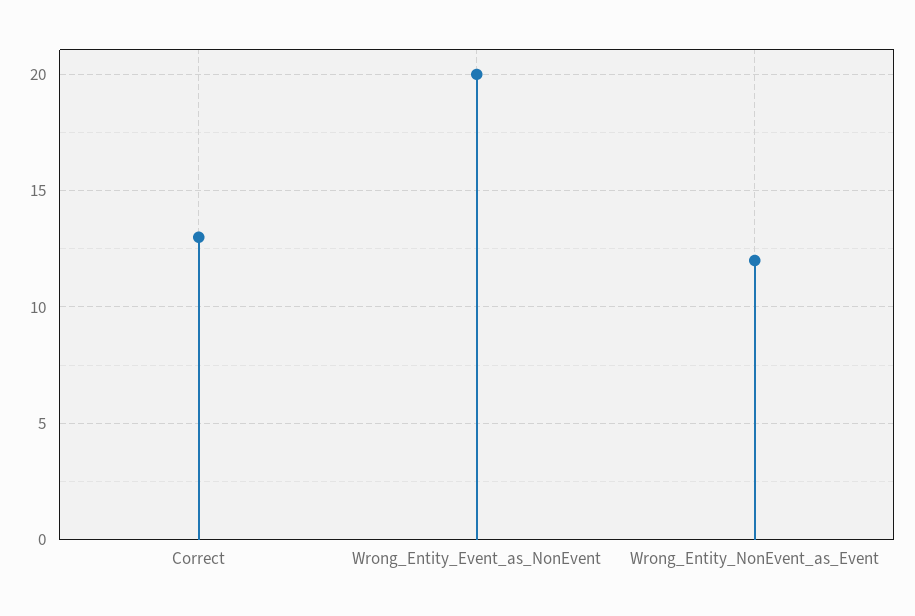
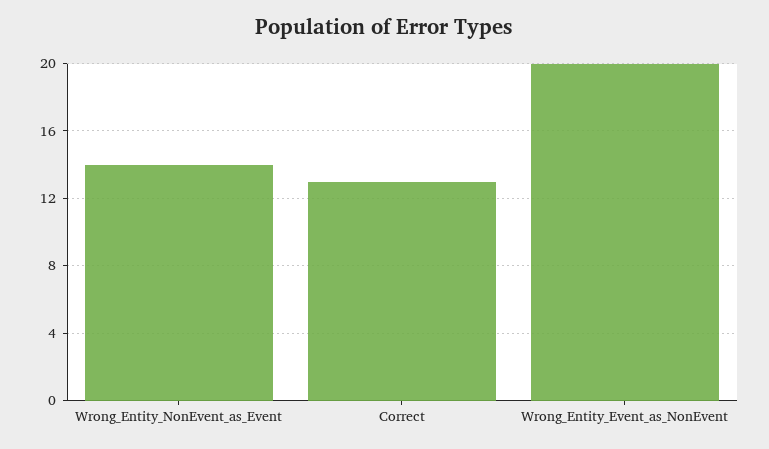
Wrong_Entity_NonEvent_as_Event: 12 -> 14

